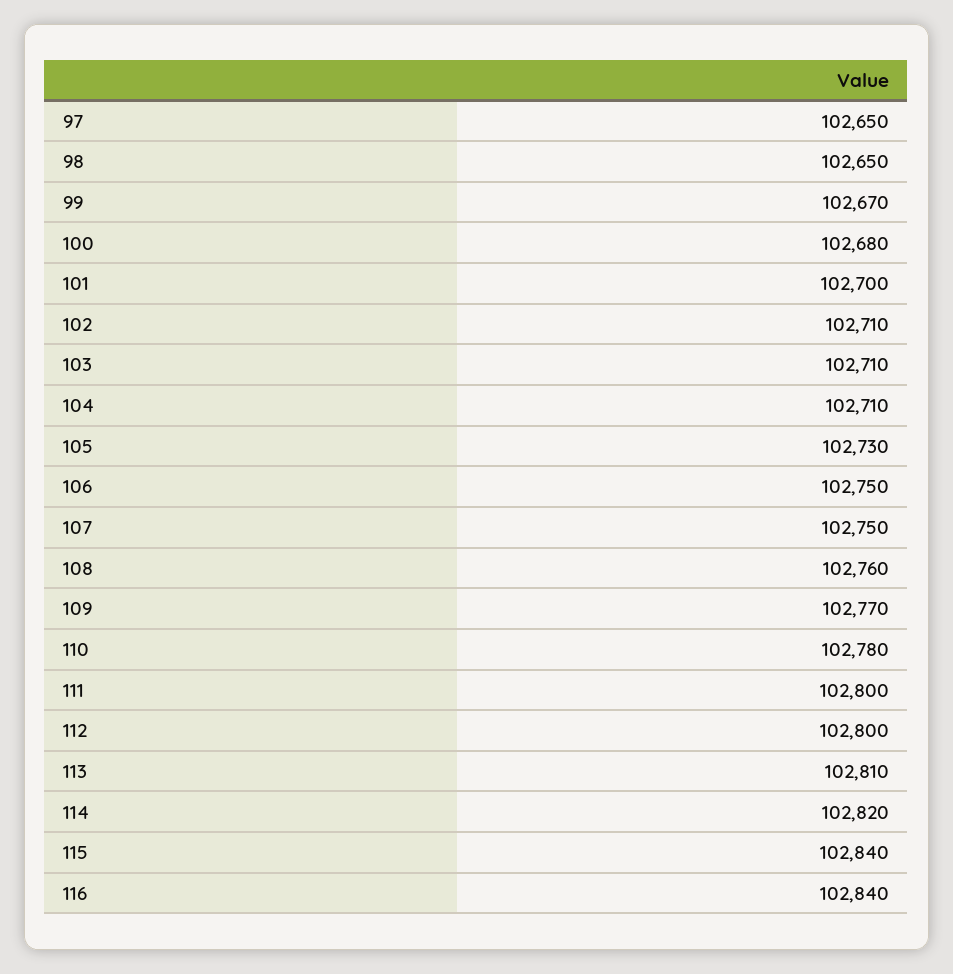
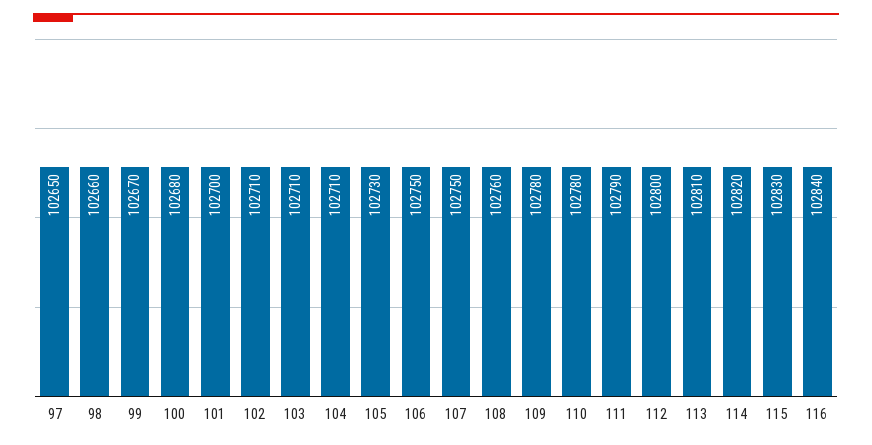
98: 102650 -> 102660
109: 102770 -> 102780
111: 102800 -> 102790
115: 102840 -> 102830

